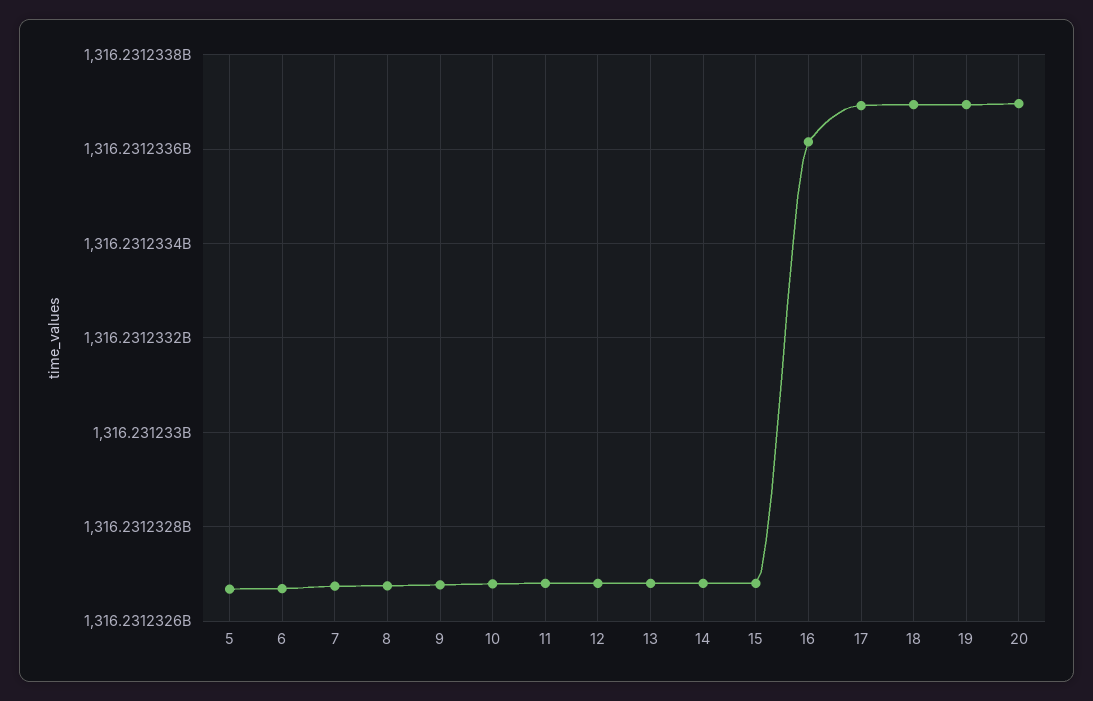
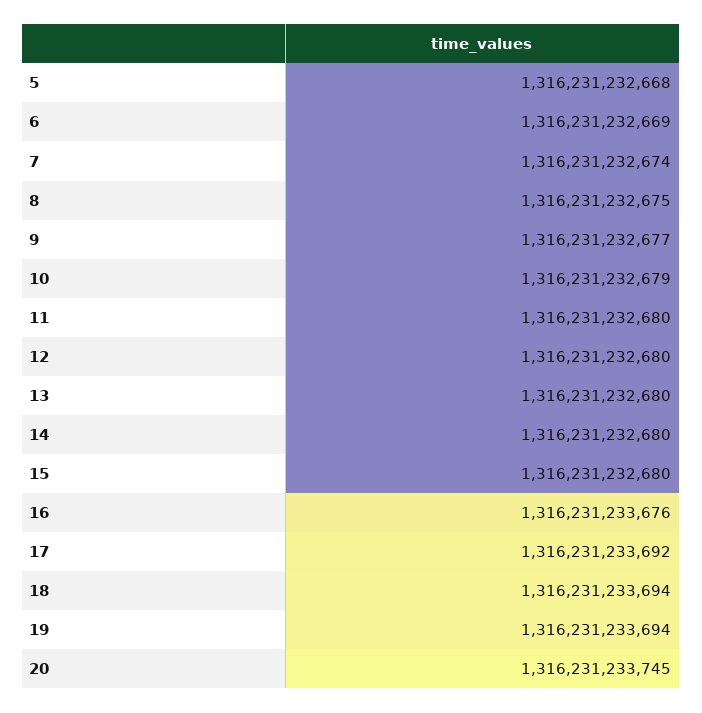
16: 1316231233620 -> 1316231233676
20: 1316231233700 -> 1316231233745

